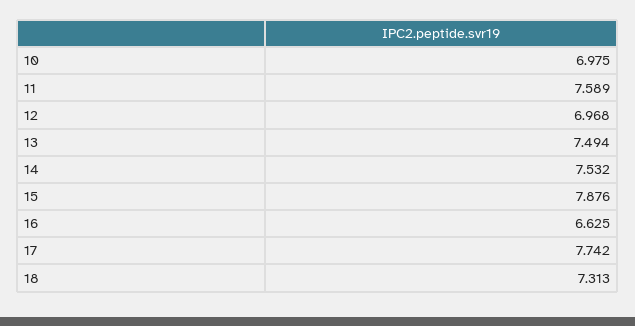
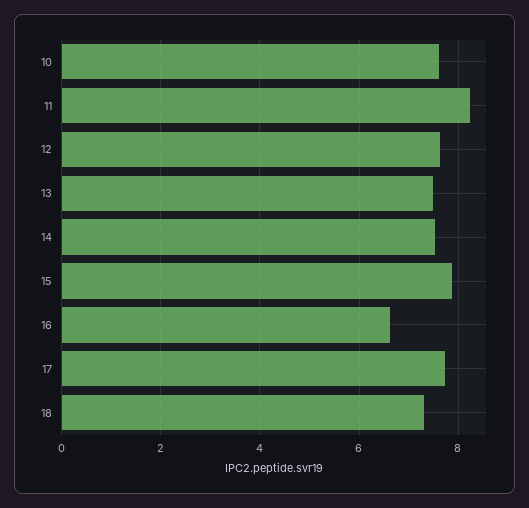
10: 6.975 -> 7.6
11: 7.589 -> 8.2
12: 6.968 -> 7.6

